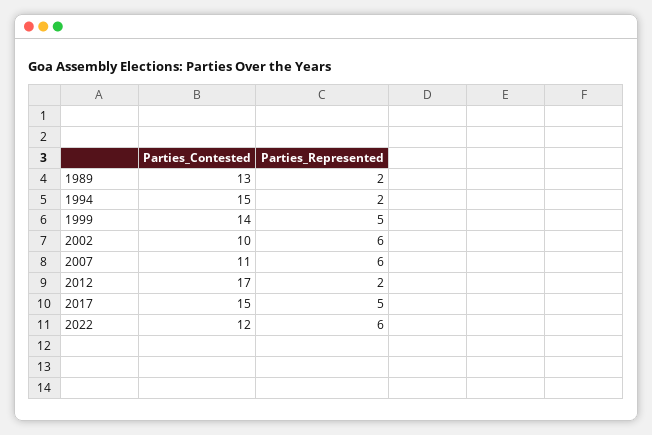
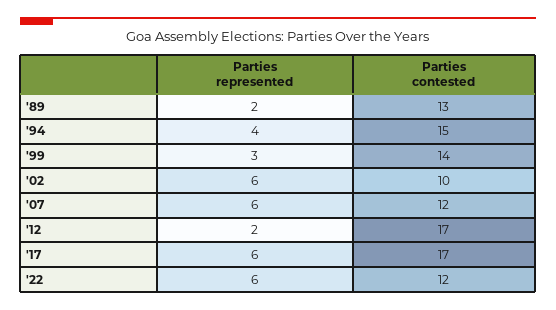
Parties_Represented, 1994: 2 -> 4
Parties_Represented, 1999: 5 -> 3
Parties_Contested, 2007: 11 -> 12
Parties_Contested, 2017: 15 -> 17
Parties_Represented, 2017: 5 -> 6

